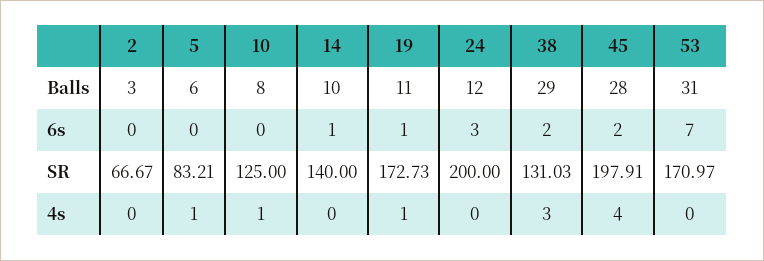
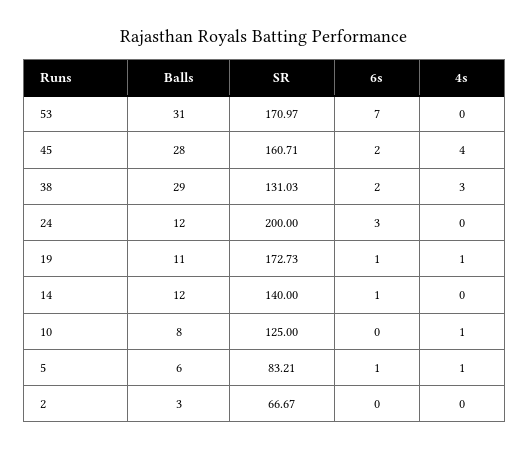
14, Balls: 10 -> 12
5, 6s: 0 -> 1
45, SR: 197.91 -> 160.71

